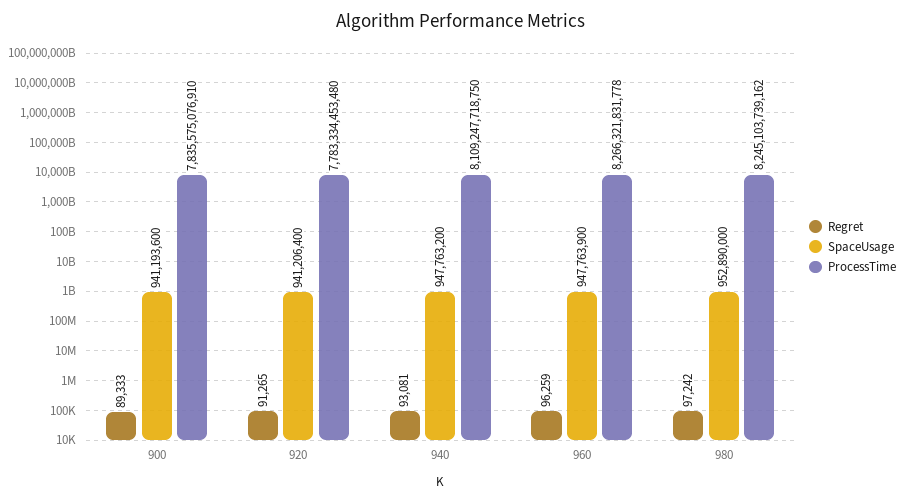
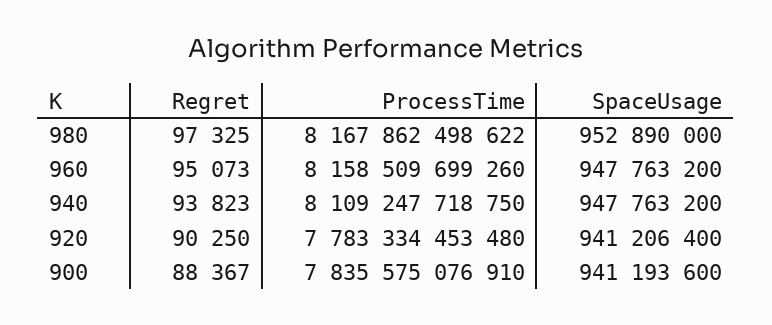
Regret, 900: 89333 -> 88367
Regret, 920: 91265 -> 90250
Regret, 940: 93081 -> 93823
Regret, 960: 96259 -> 95073
SpaceUsage, 960: 947763900 -> 947763200
ProcessTime, 960: 8266321831778 -> 8158509699260
Regret, 980: 97242 -> 97325
ProcessTime, 980: 8245103739162 -> 8167862498622

